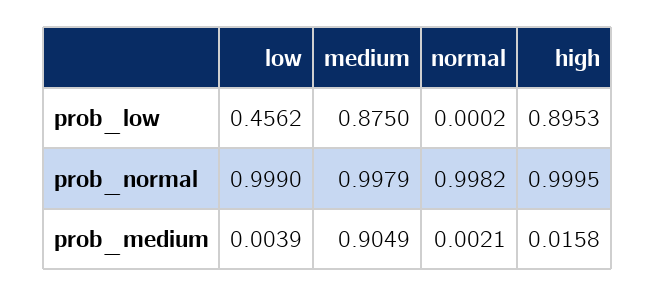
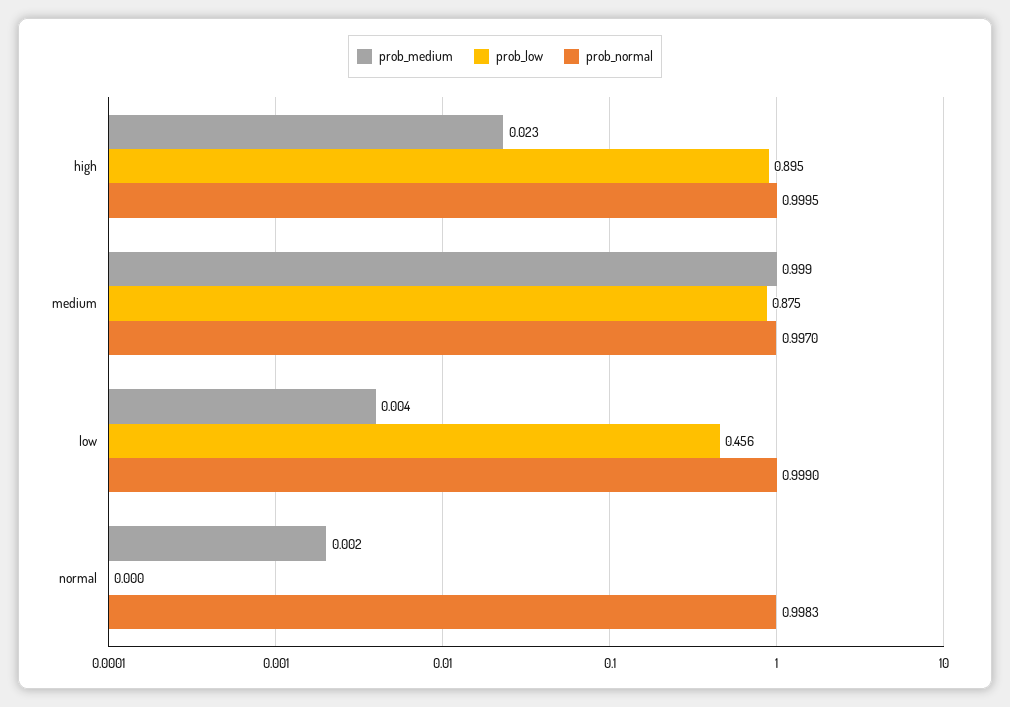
prob_normal, medium: 0.9979 -> 0.997
prob_normal, normal: 0.9982 -> 0.9983
prob_medium, medium: 0.9049 -> 0.999
prob_medium, high: 0.0158 -> 0.023

